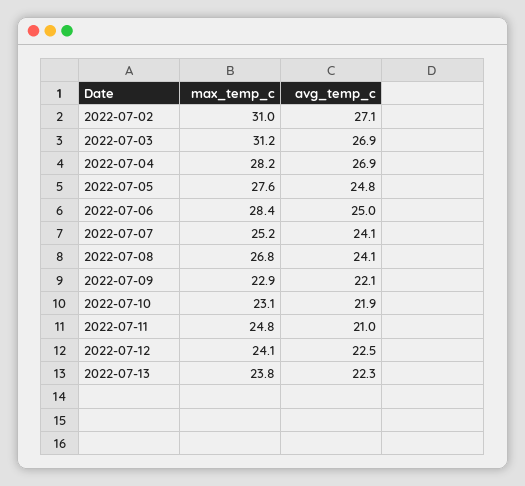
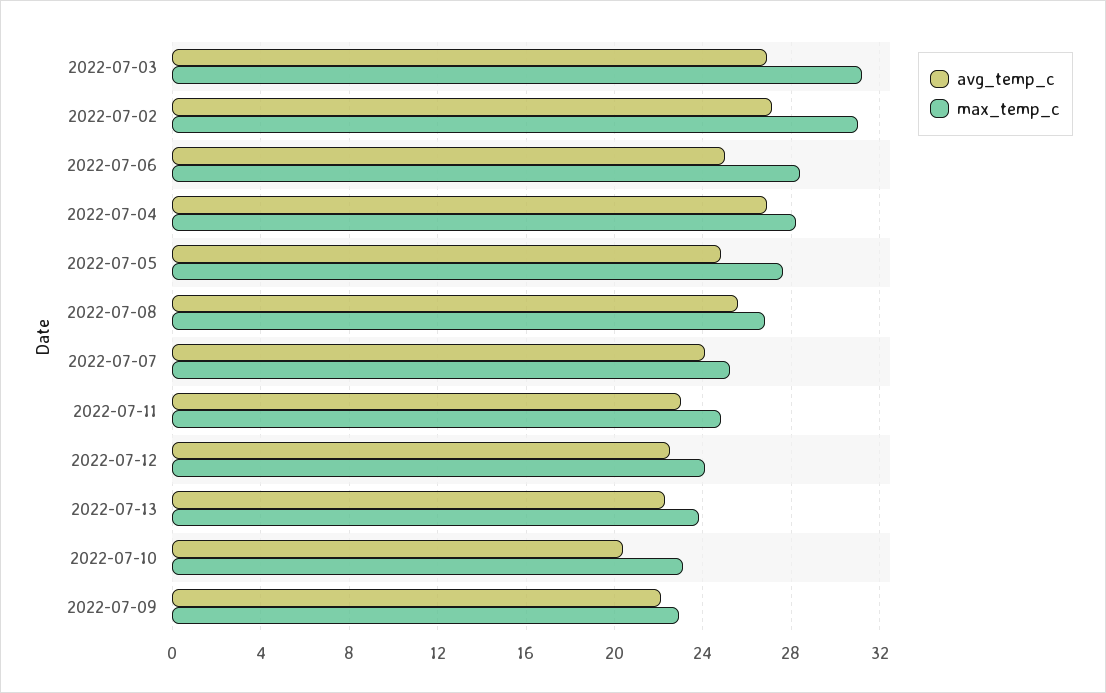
avg_temp_c, 2022-07-08: 24.1 -> 25.5
avg_temp_c, 2022-07-10: 21.9 -> 20.5
avg_temp_c, 2022-07-11: 21 -> 23

